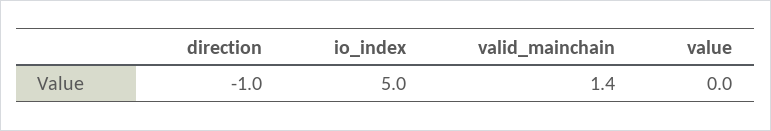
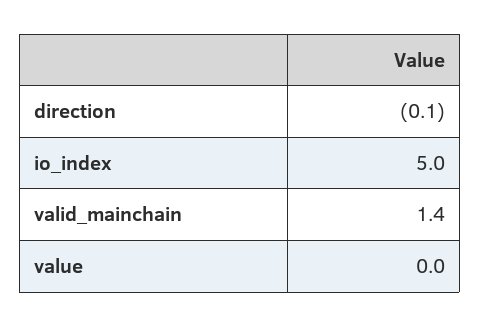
direction: -1 -> -0.1

